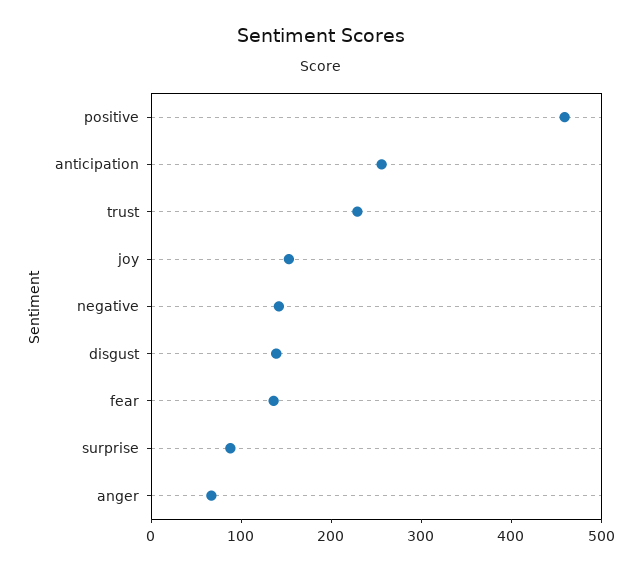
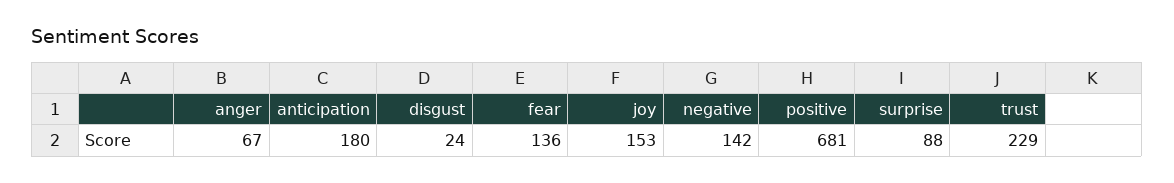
positive: 460 -> 681
anticipation: 260 -> 180
disgust: 140 -> 24

